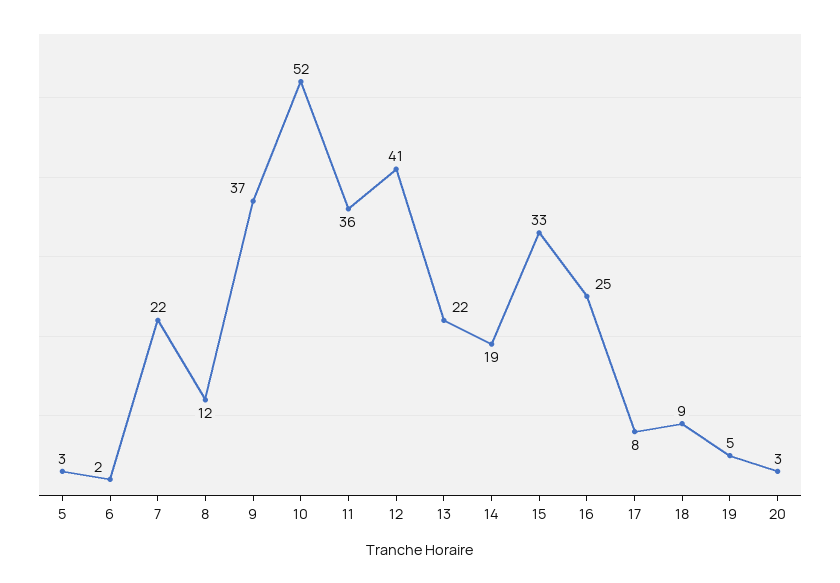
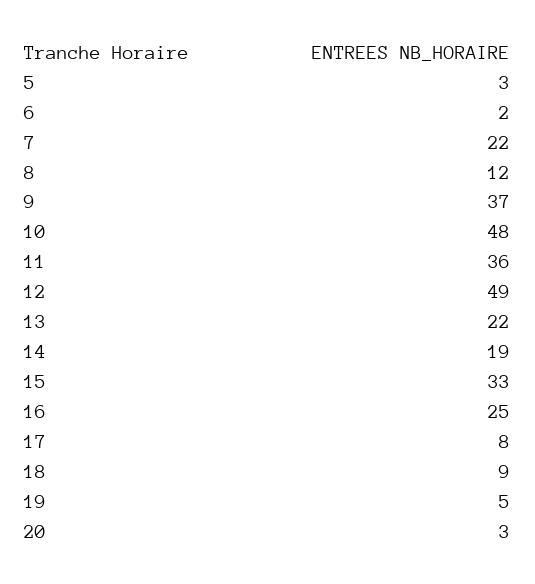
10: 52 -> 48
12: 41 -> 49

